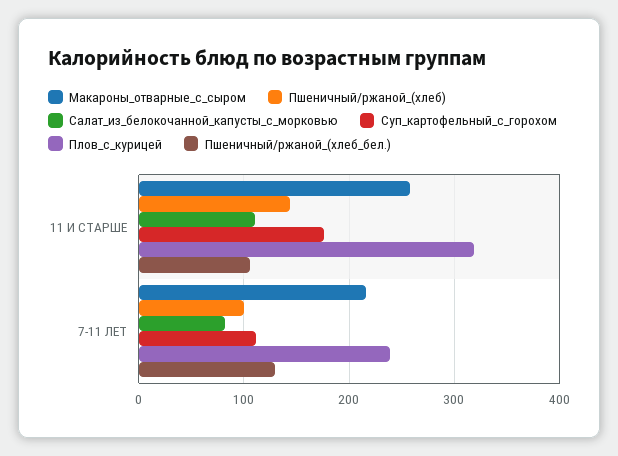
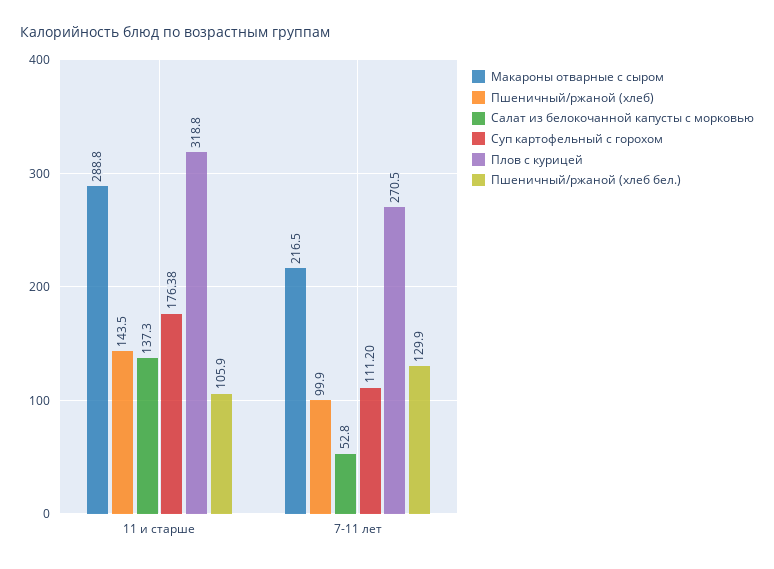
Макароны_отварные_с_сыром, 11 И СТАРШЕ: 260 -> 288.8
Салат_из_белокочанной_капусты_с_морковью, 11 И СТАРШЕ: 110 -> 137.3
Салат_из_белокочанной_капусты_с_морковью, 7-11 ЛЕТ: 80 -> 52.8
Плов_с_курицей, 7-11 ЛЕТ: 240 -> 270.5

